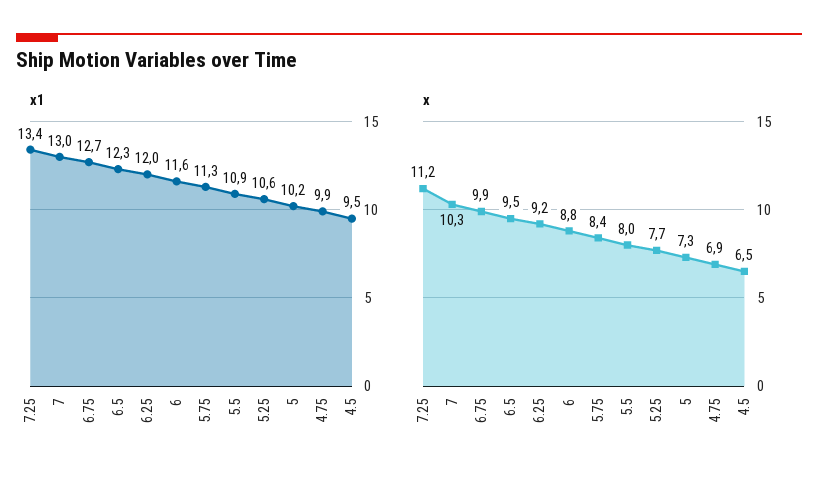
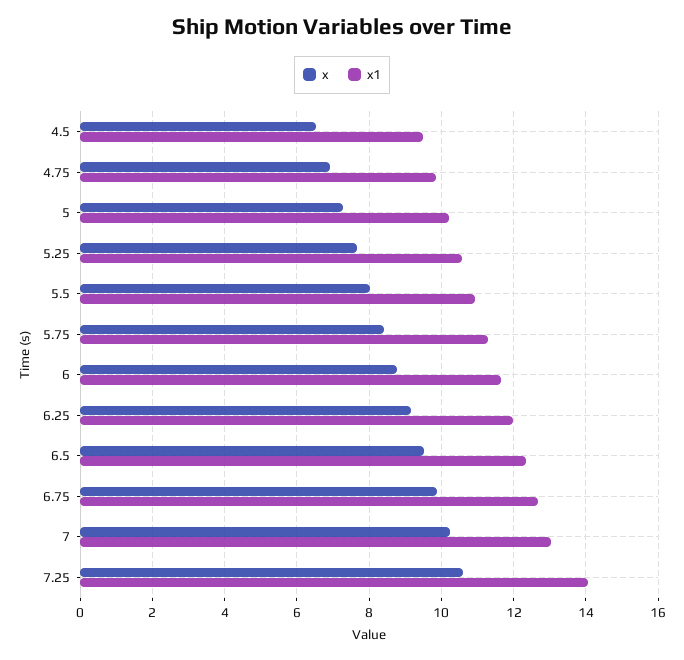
x1, 7.25: 13.4 -> 14
x, 7.25: 11.2 -> 10.6

